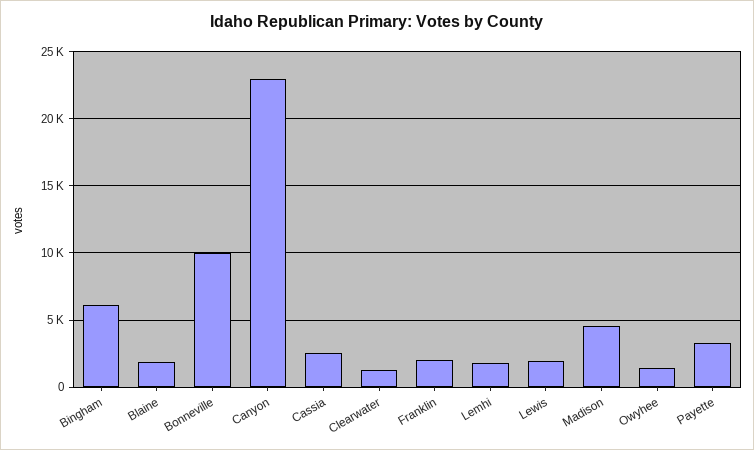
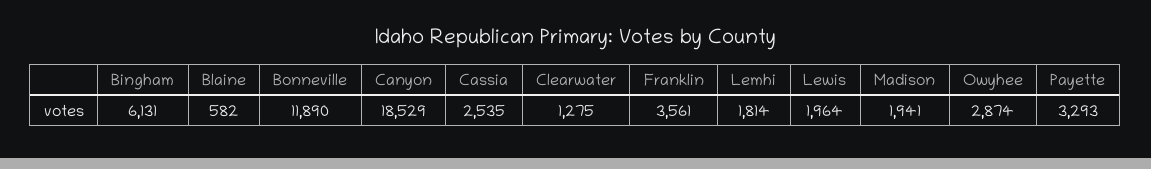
Blaine: 2000 -> 582
Bonneville: 10000 -> 11890
Canyon: 23000 -> 18529
Franklin: 2000 -> 3561
Madison: 4500 -> 1941
Owyhee: 1500 -> 2874

